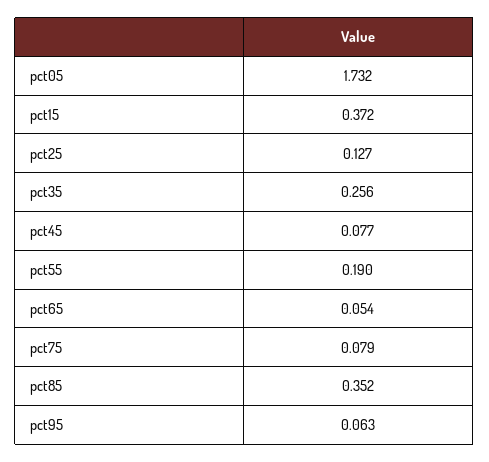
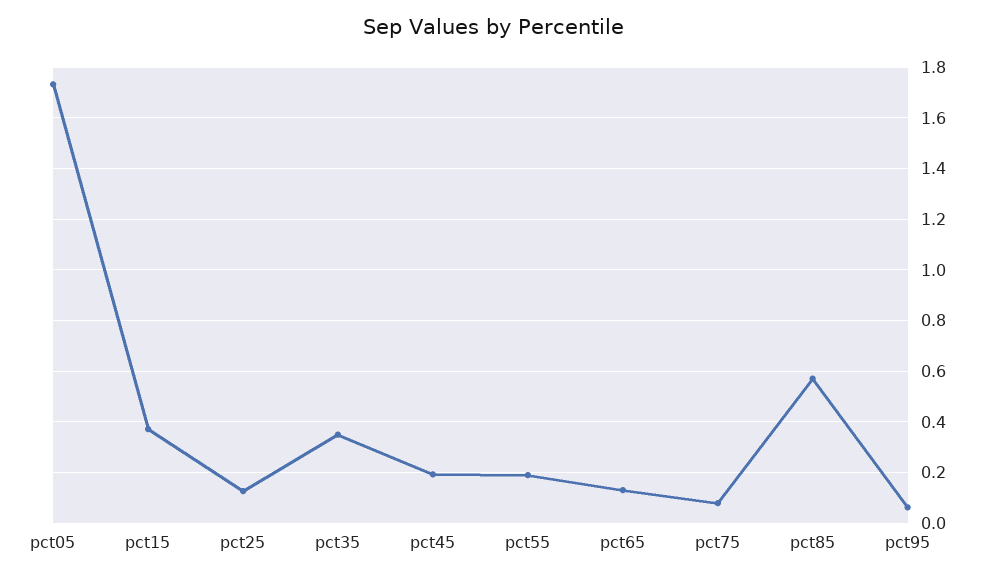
pct35: 0.256 -> 0.35
pct45: 0.077 -> 0.2
pct65: 0.054 -> 0.125
pct85: 0.352 -> 0.575

